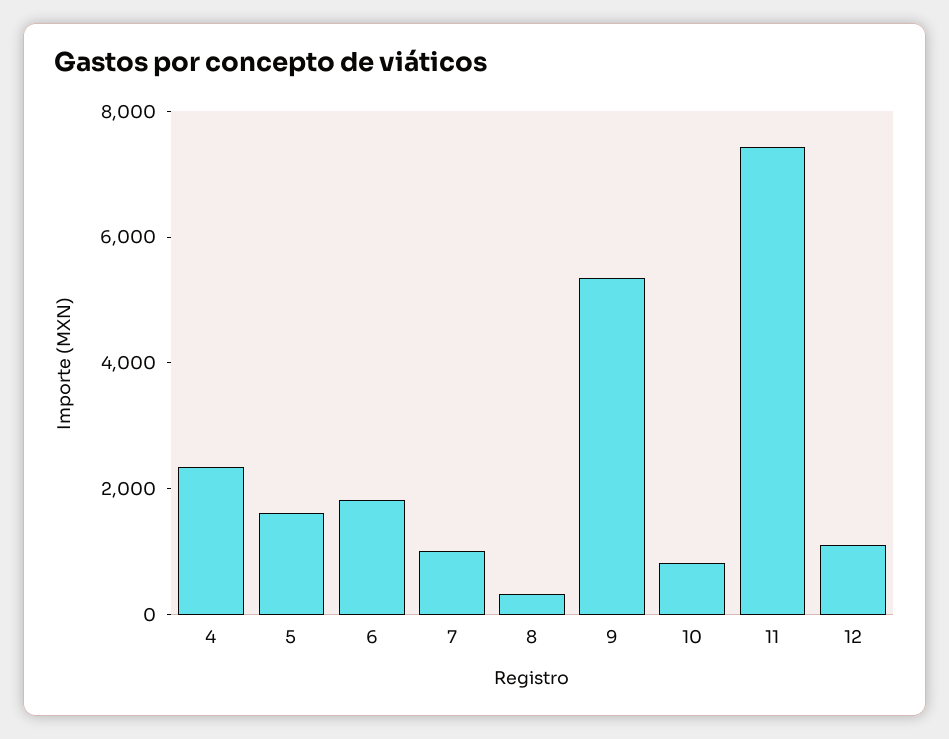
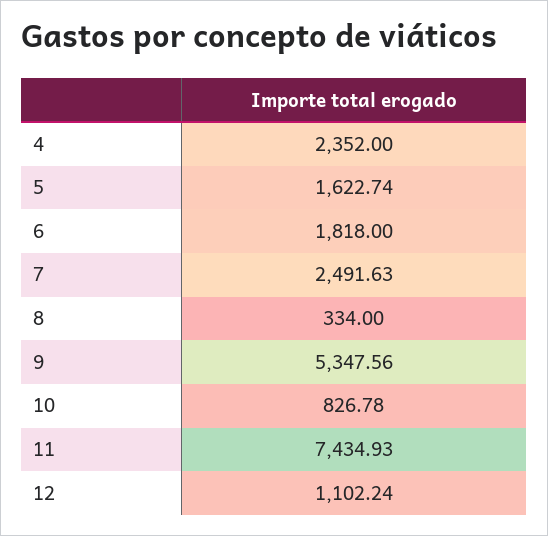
7: 1000 -> 2491.63

